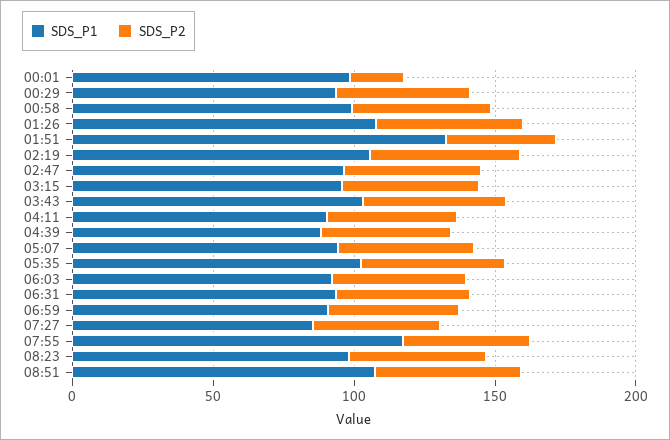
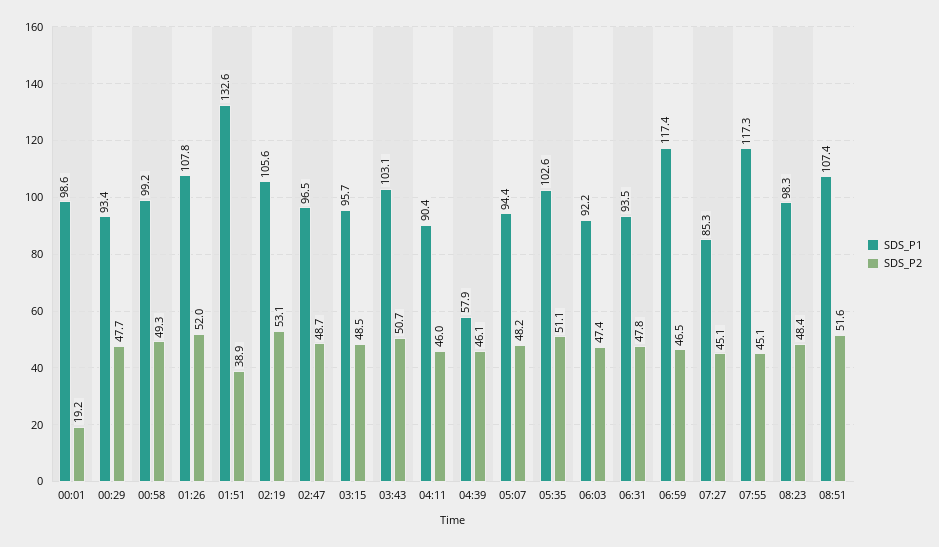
SDS_P1, 04:39: 90 -> 57.9
SDS_P1, 06:59: 90 -> 117.4

